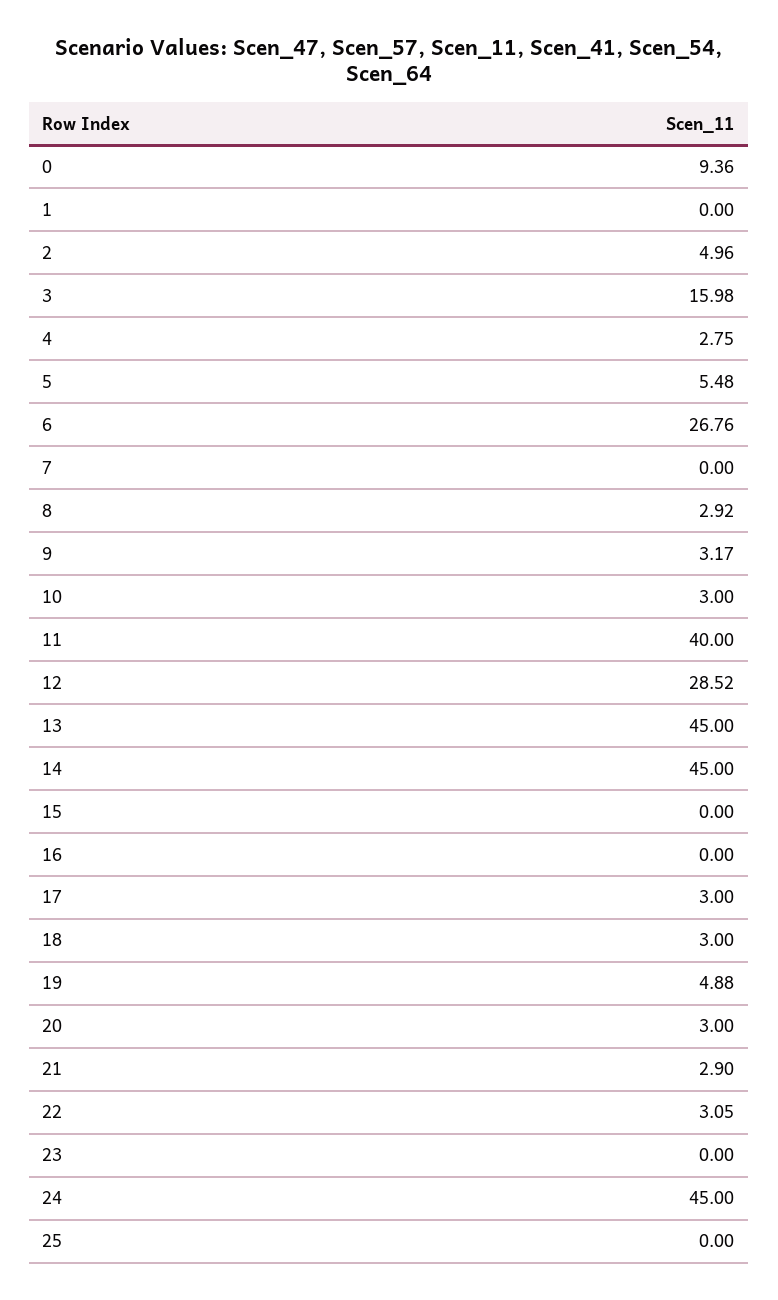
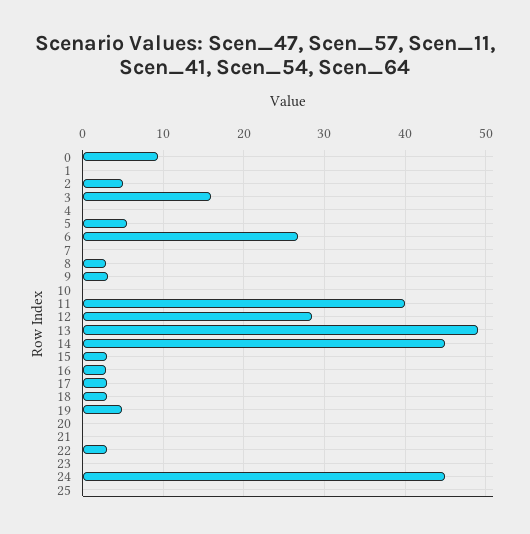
4: 2.75 -> 0
10: 3 -> 0
13: 45 -> 49
15: 0 -> 3
16: 0 -> 3
20: 3 -> 0
21: 2.9 -> 0

